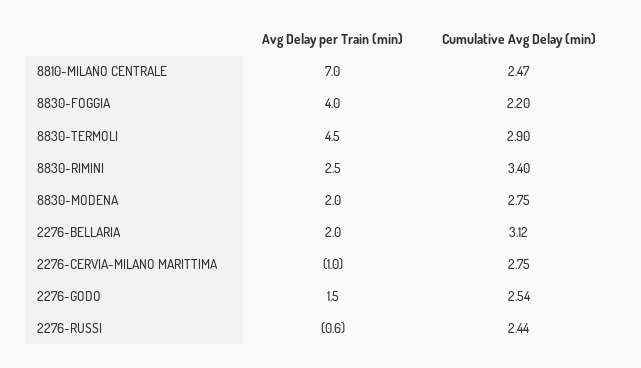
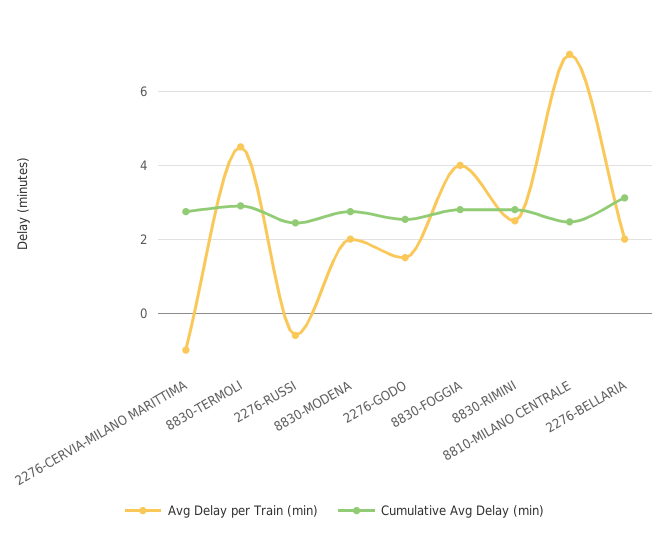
Cumulative Avg Delay (min), 8830-FOGGIA: 2.2 -> 2.8
Cumulative Avg Delay (min), 8830-RIMINI: 3.4 -> 2.8

